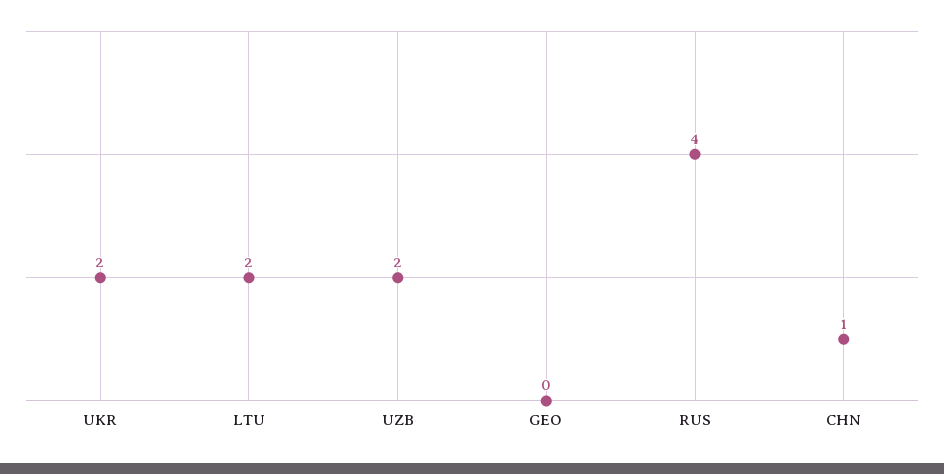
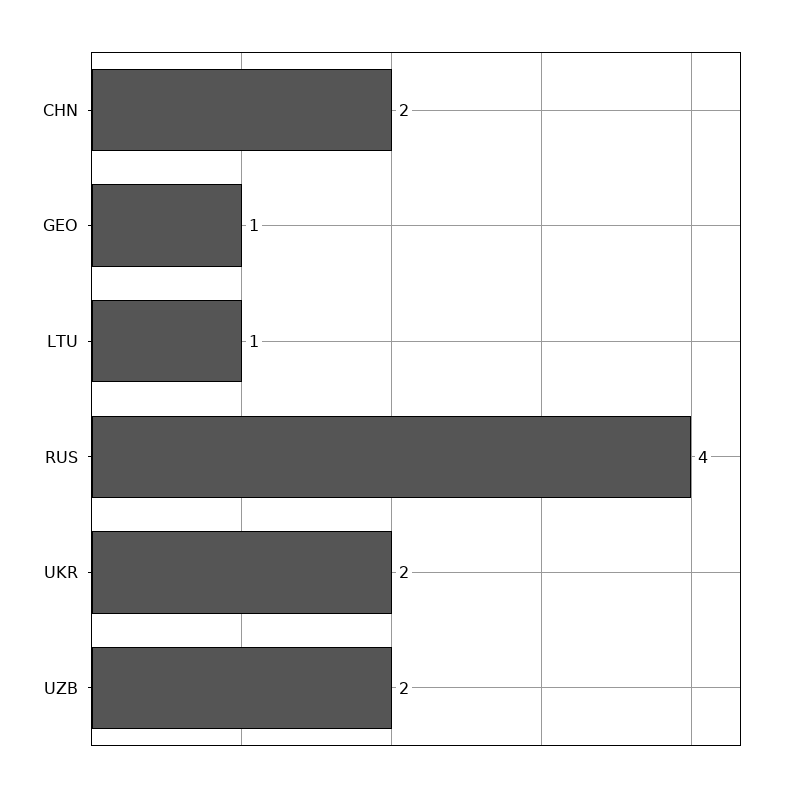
LTU: 2 -> 1
GEO: 0 -> 1
CHN: 1 -> 2

